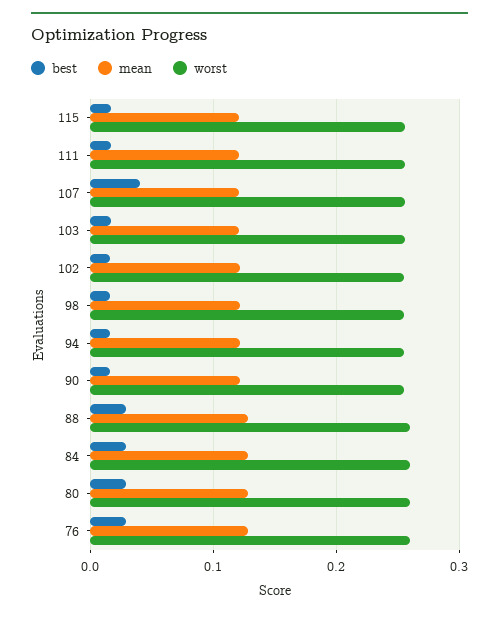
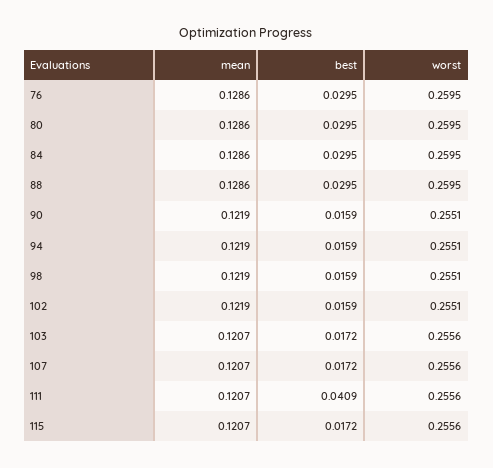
best, 111: 0.02 -> 0.0409
best, 107: 0.04 -> 0.0172

